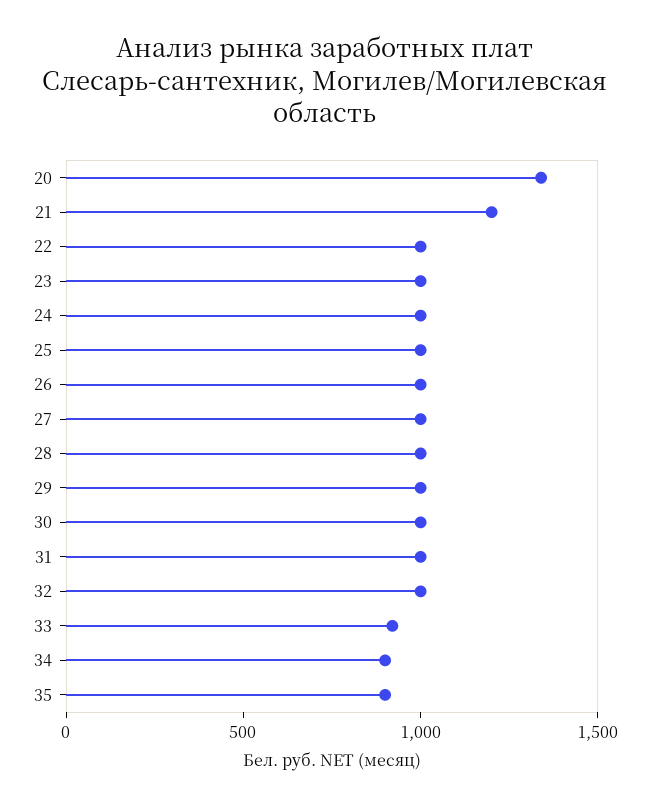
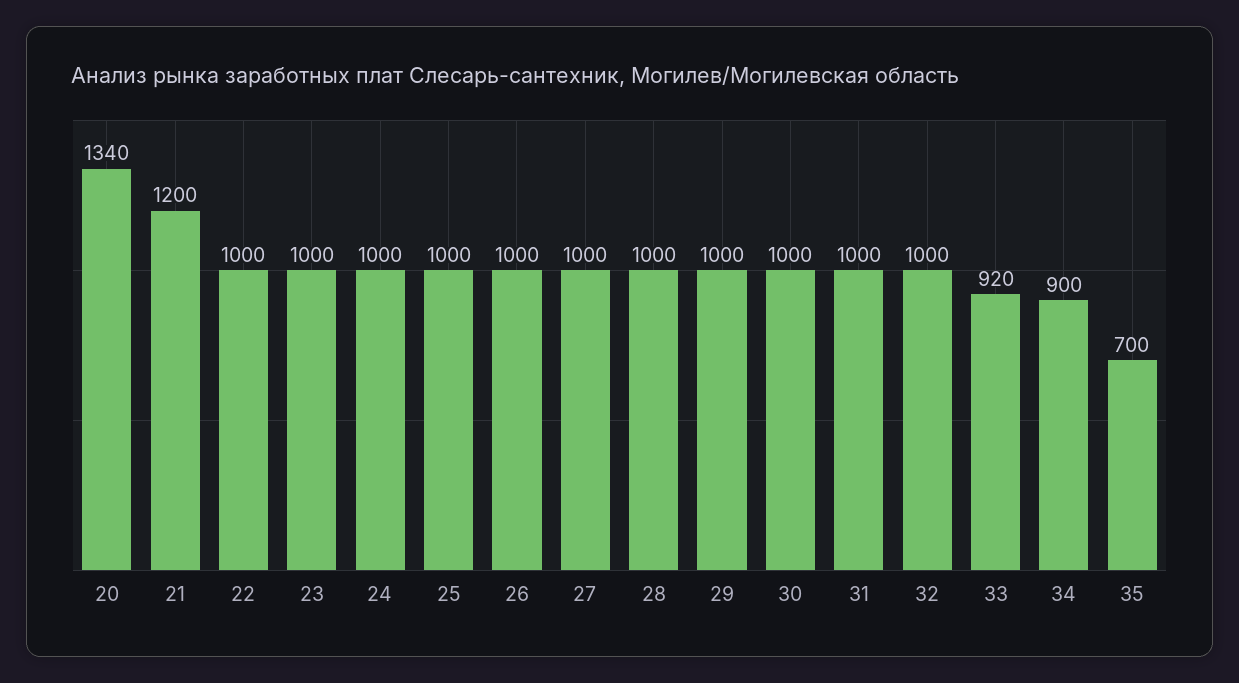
35: 900 -> 700

